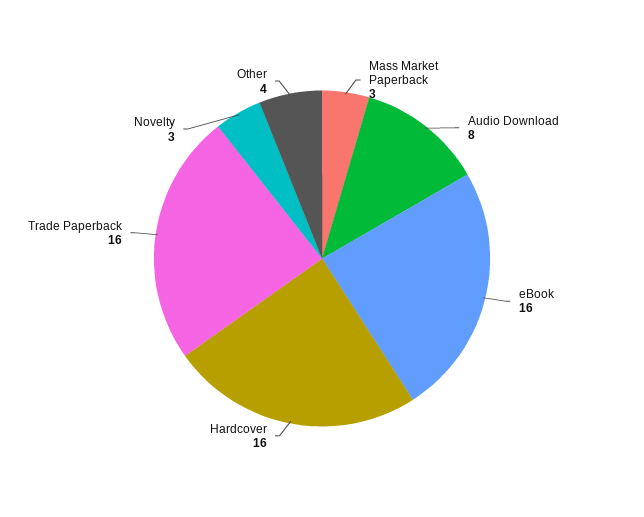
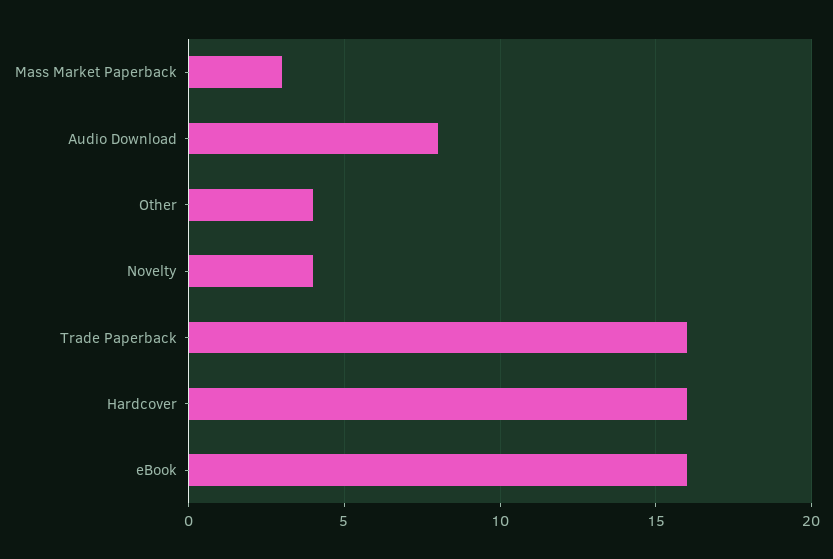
Novelty: 3 -> 4

